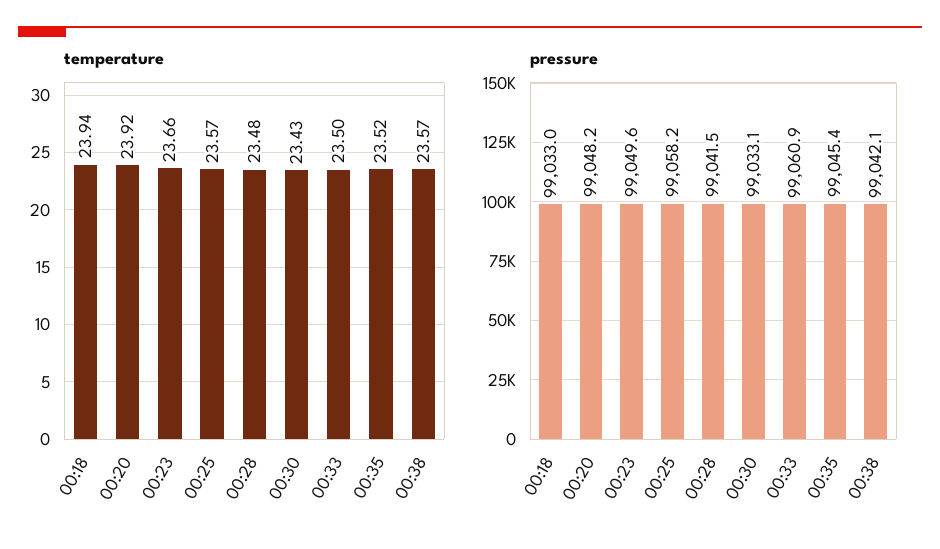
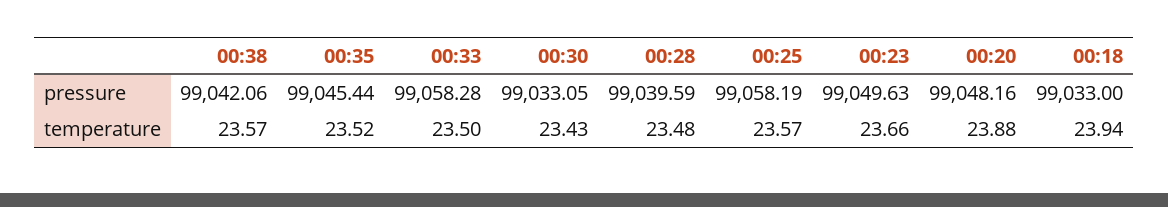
temperature, 00:20: 23.92 -> 23.88
pressure, 00:28: 99041.5 -> 99039.59
pressure, 00:33: 99060.9 -> 99058.28

